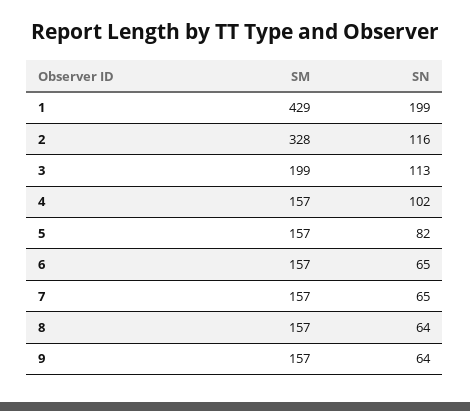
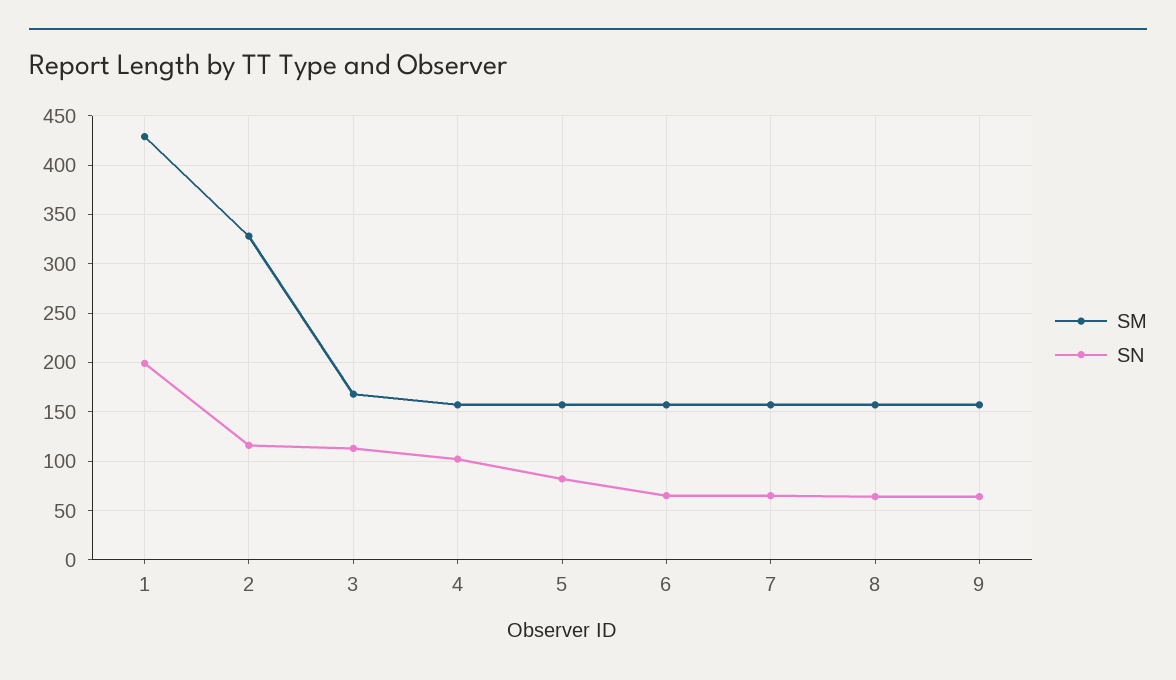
SM, 3: 199 -> 170

